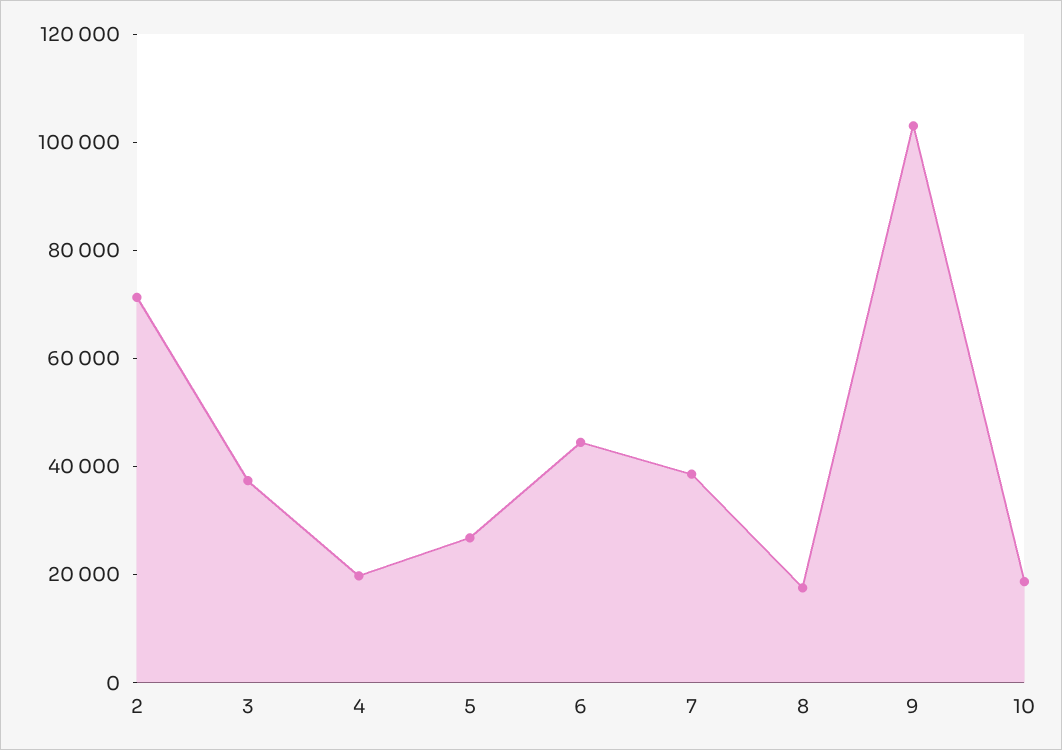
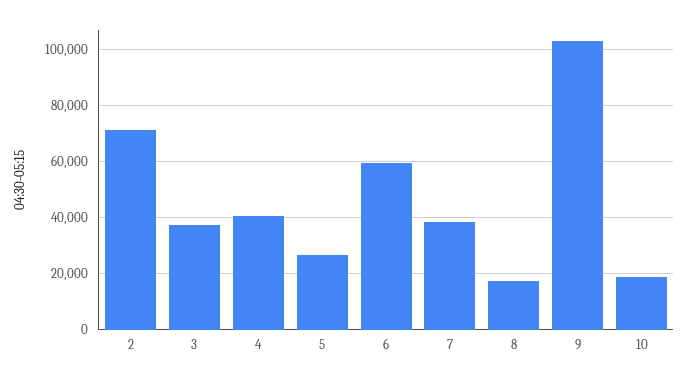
4: 20000 -> 40000
6: 45000 -> 60000

